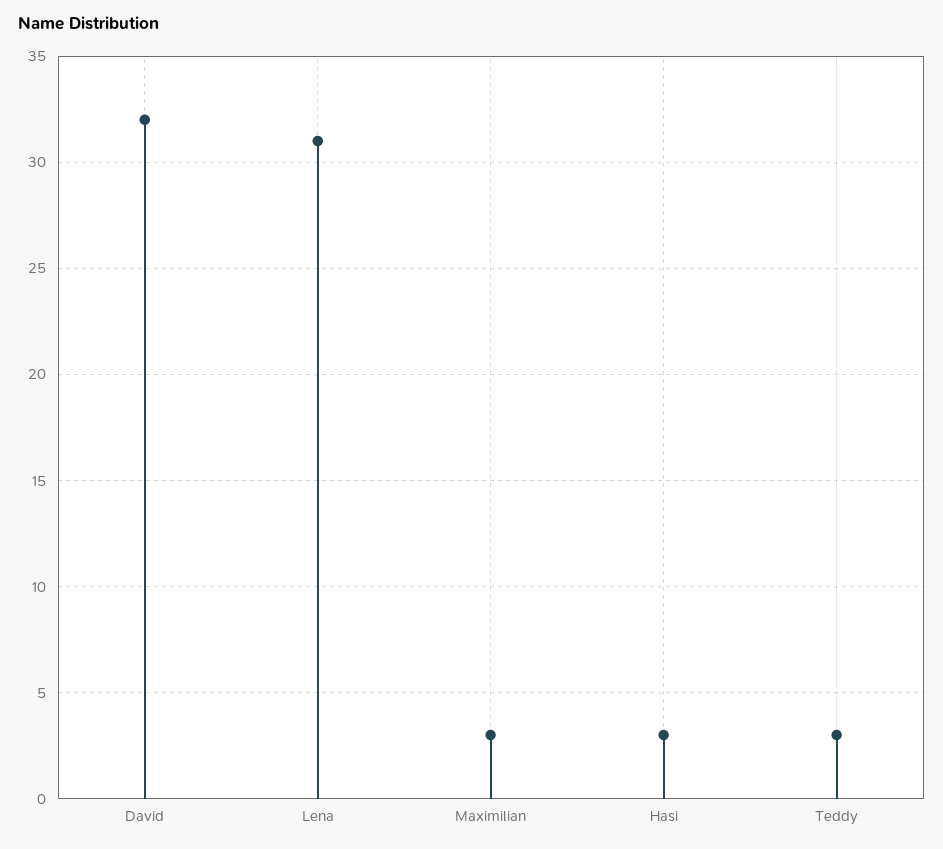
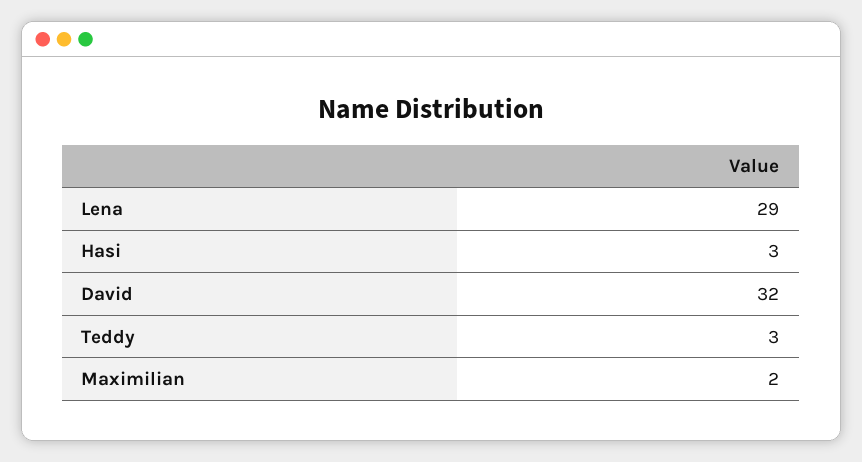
Lena: 31 -> 29
Maximilian: 3 -> 2

